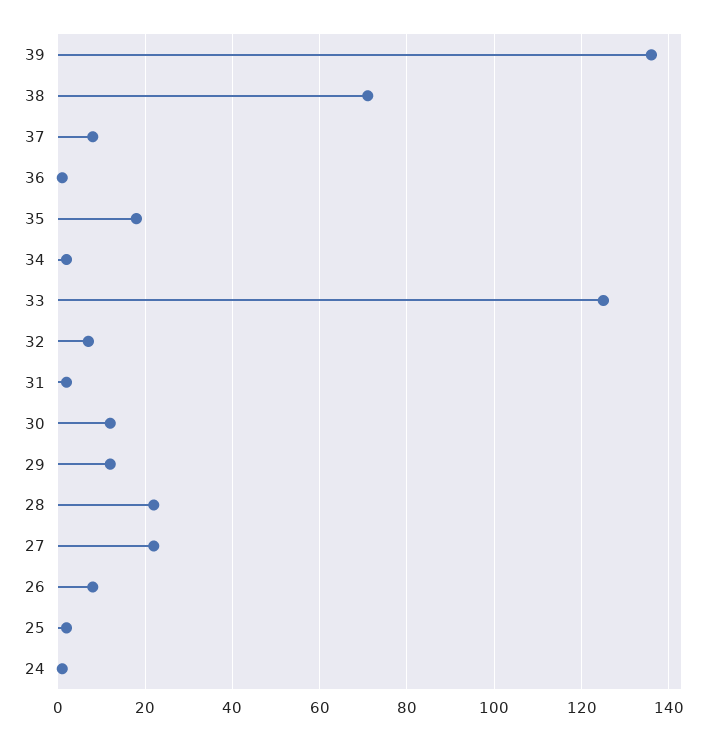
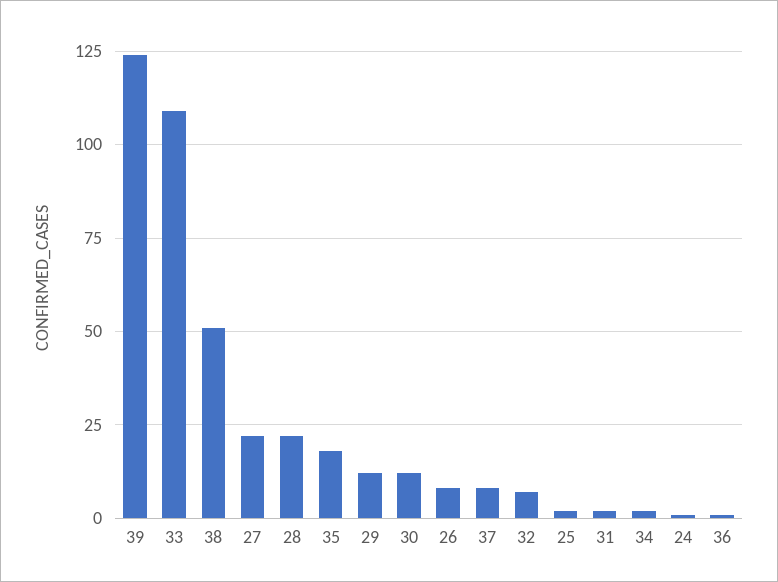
39: 135 -> 125
38: 70 -> 50
33: 125 -> 110

